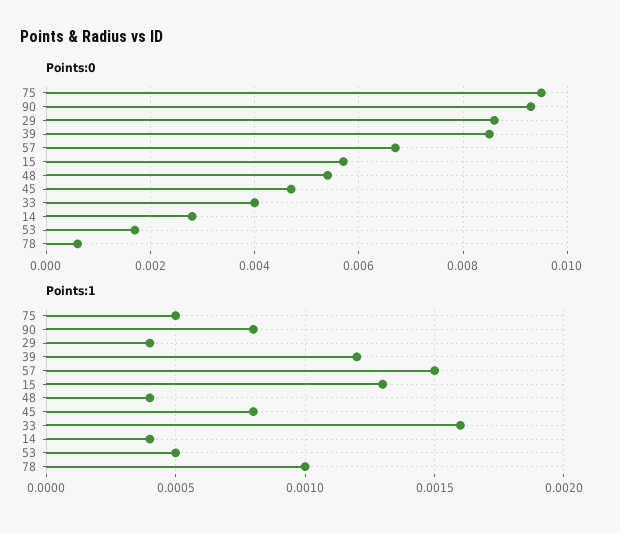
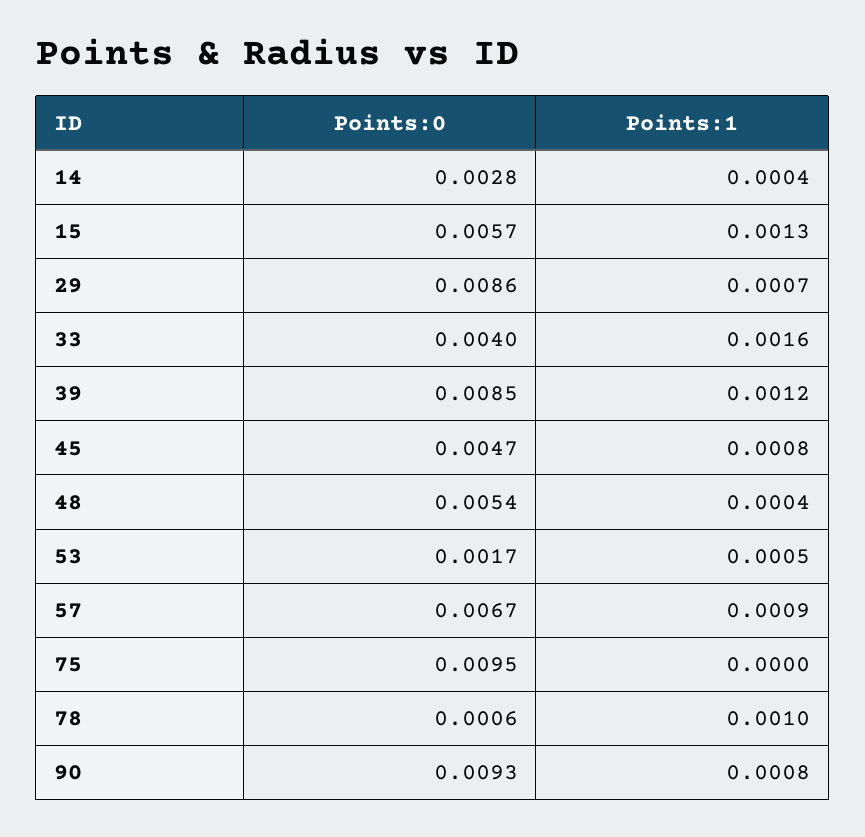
Points:1, 75: 0.0005 -> 0
Points:1, 29: 0.0004 -> 0.0007
Points:1, 57: 0.0015 -> 0.0009

